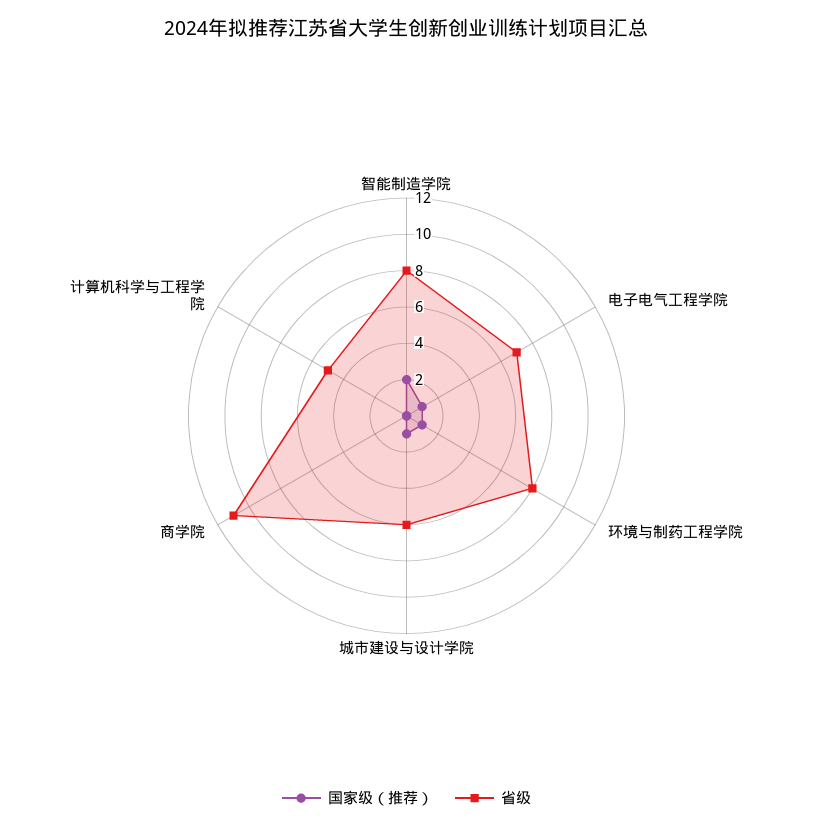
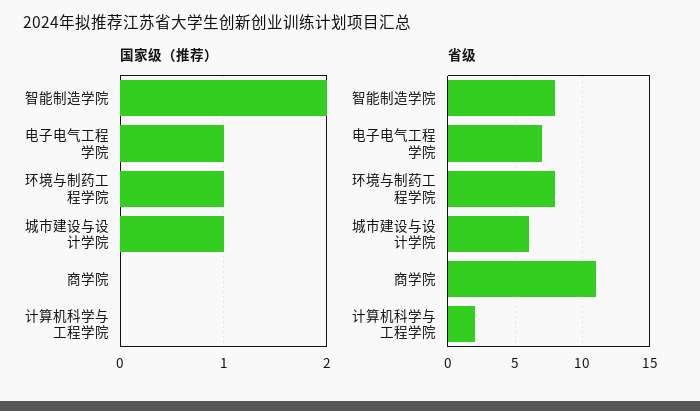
省级, 计算机科学与工程学院: 5 -> 2

